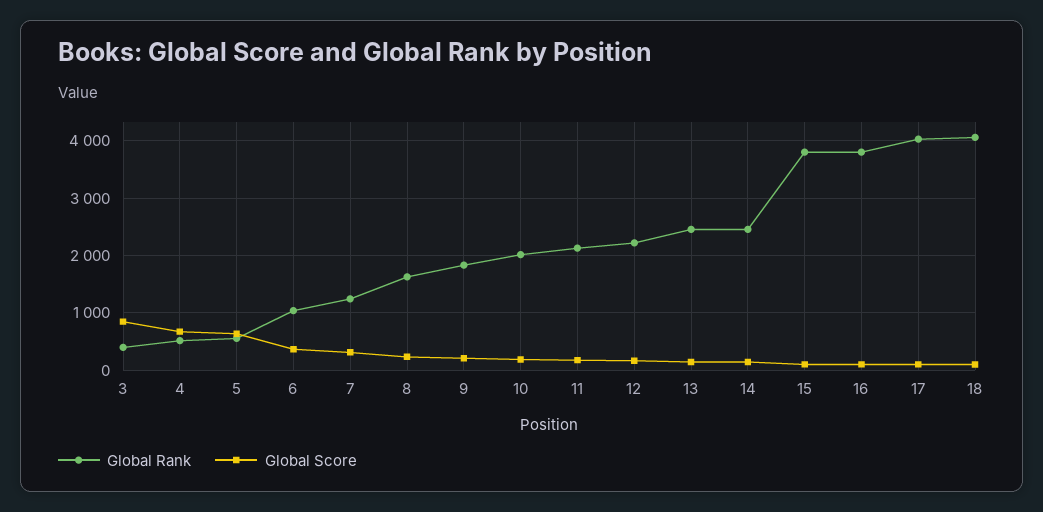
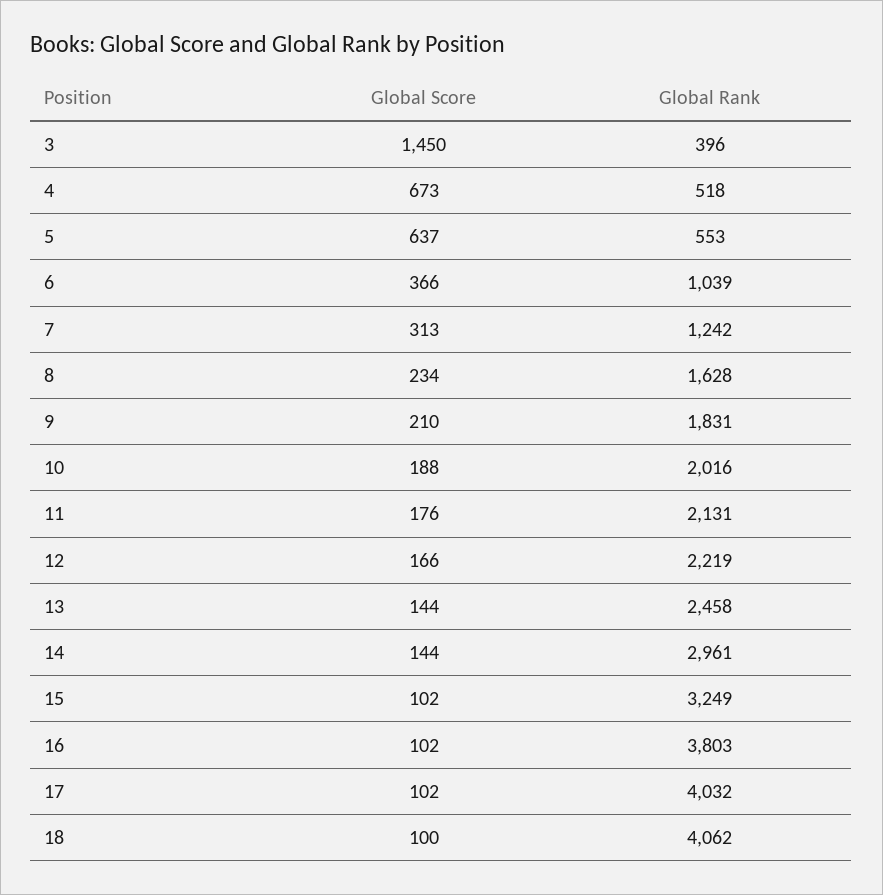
Global Score, 3: 800 -> 1450
Global Rank, 14: 2400 -> 2961
Global Rank, 15: 3800 -> 3249

